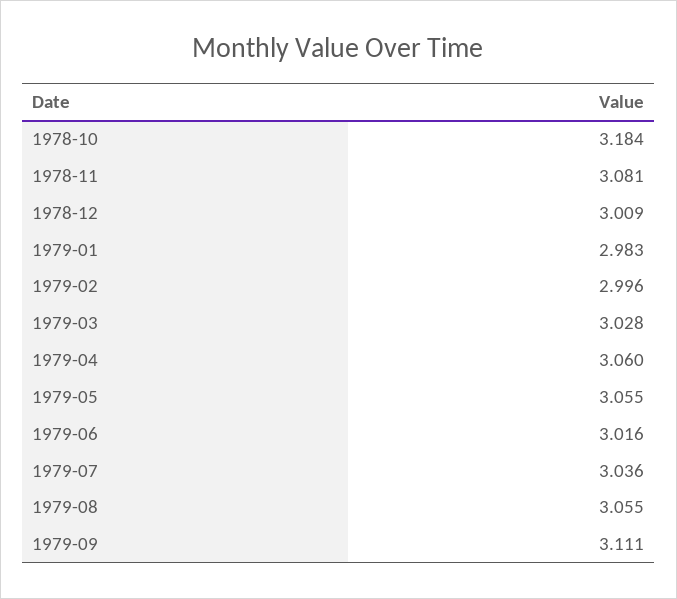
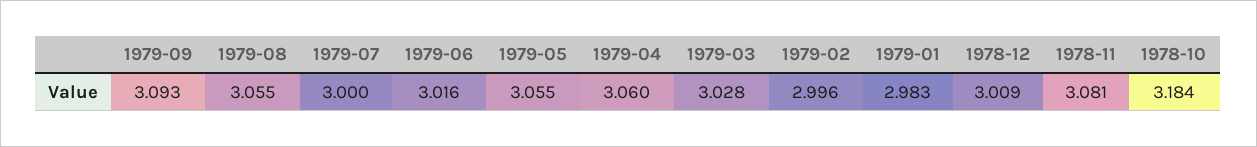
1979-07: 3.036 -> 3
1979-09: 3.111 -> 3.093

